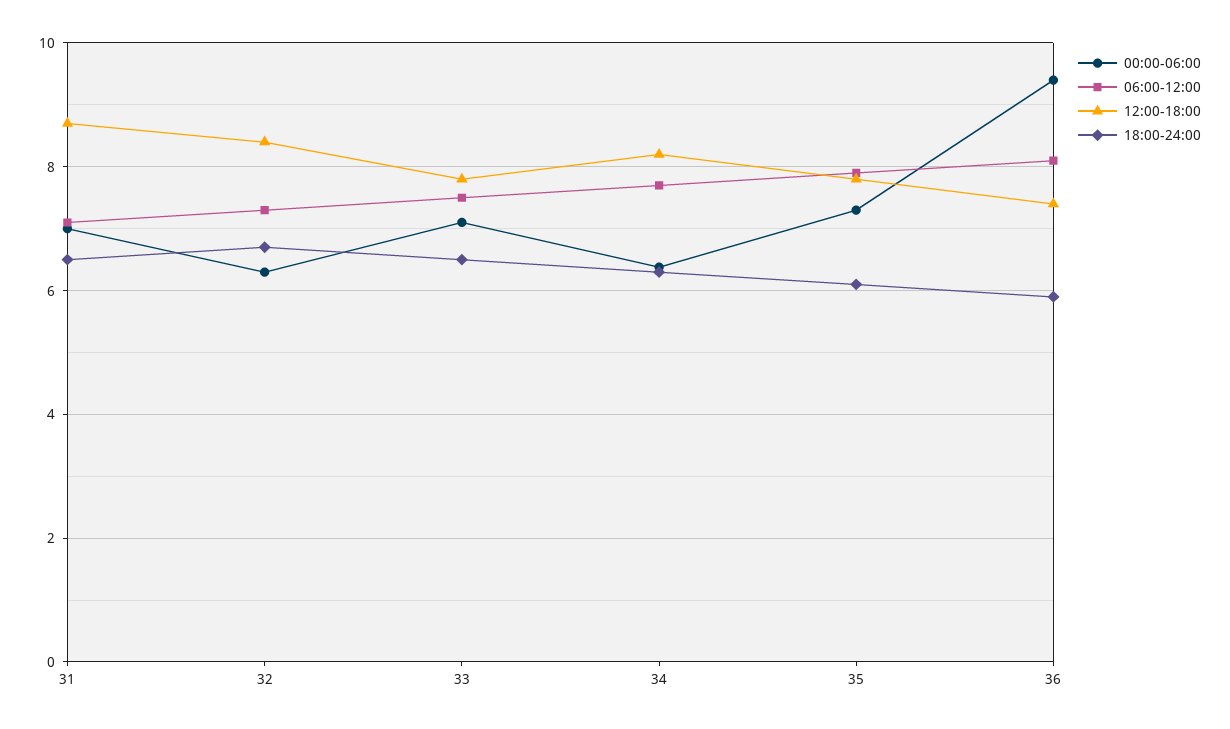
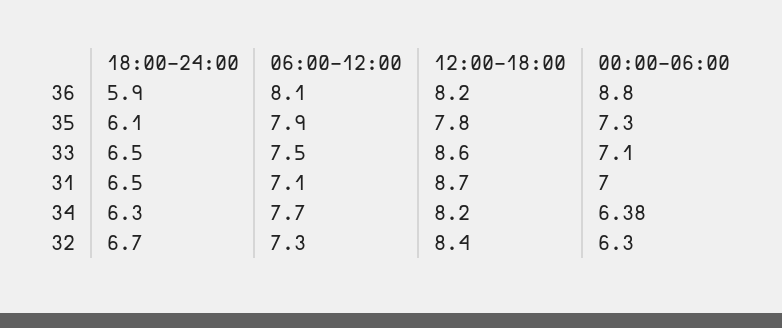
12:00-18:00, 33: 7.8 -> 8.6
00:00-06:00, 36: 9.4 -> 8.8
12:00-18:00, 36: 7.4 -> 8.2

